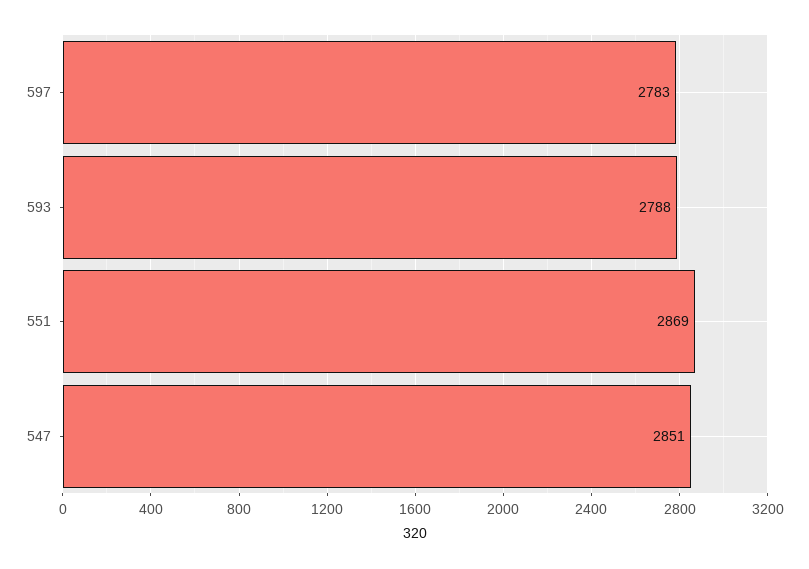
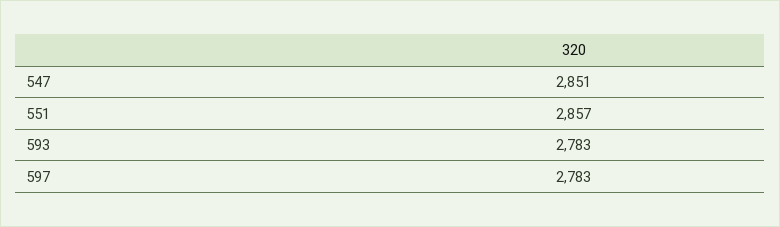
593: 2788 -> 2783
551: 2869 -> 2857

